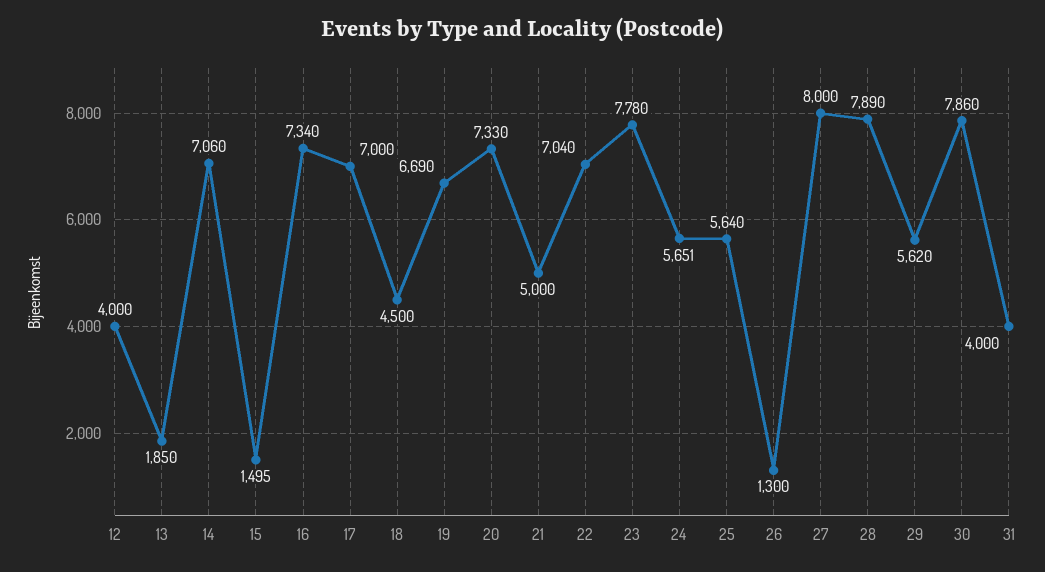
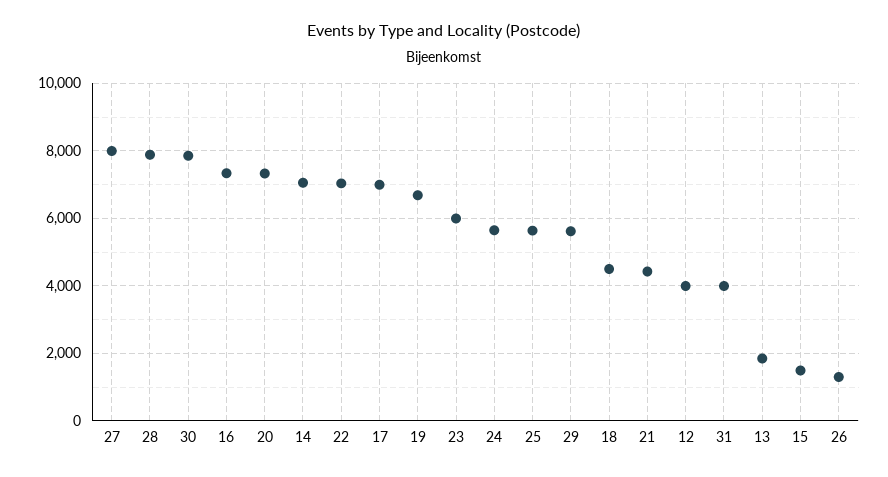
21: 5000 -> 4400
23: 7780 -> 6000

